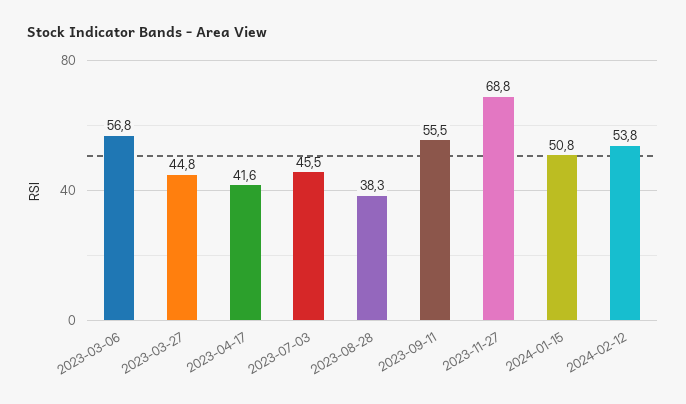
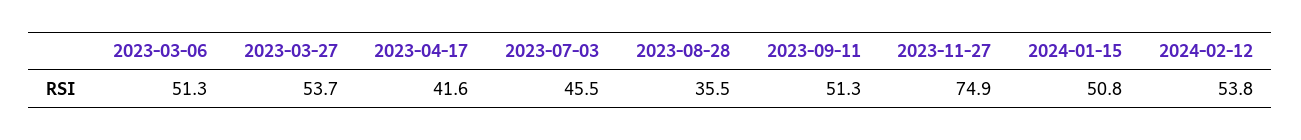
2023-03-06: 56.8 -> 51.3
2023-03-27: 44.8 -> 53.7
2023-08-28: 38.3 -> 35.5
2023-09-11: 55.5 -> 51.3
2023-11-27: 68.8 -> 74.9

